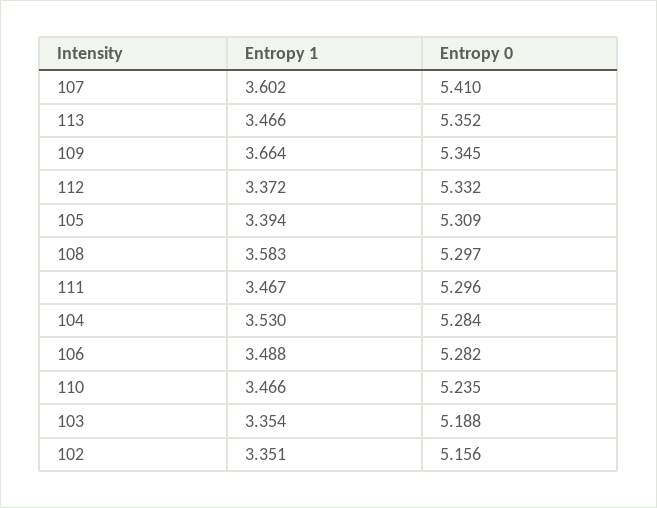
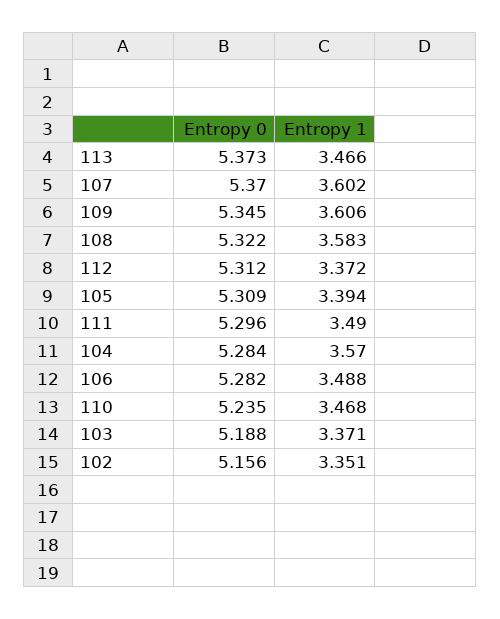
Entropy 0, 107: 5.41 -> 5.37
Entropy 0, 113: 5.352 -> 5.373
Entropy 1, 109: 3.664 -> 3.606
Entropy 0, 112: 5.332 -> 5.312
Entropy 0, 108: 5.297 -> 5.322
Entropy 1, 111: 3.467 -> 3.49
Entropy 1, 104: 3.53 -> 3.57
Entropy 1, 110: 3.466 -> 3.468
Entropy 1, 103: 3.354 -> 3.371

